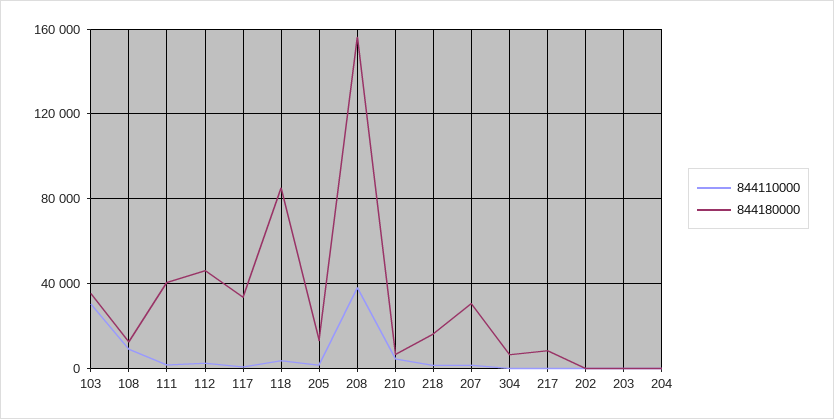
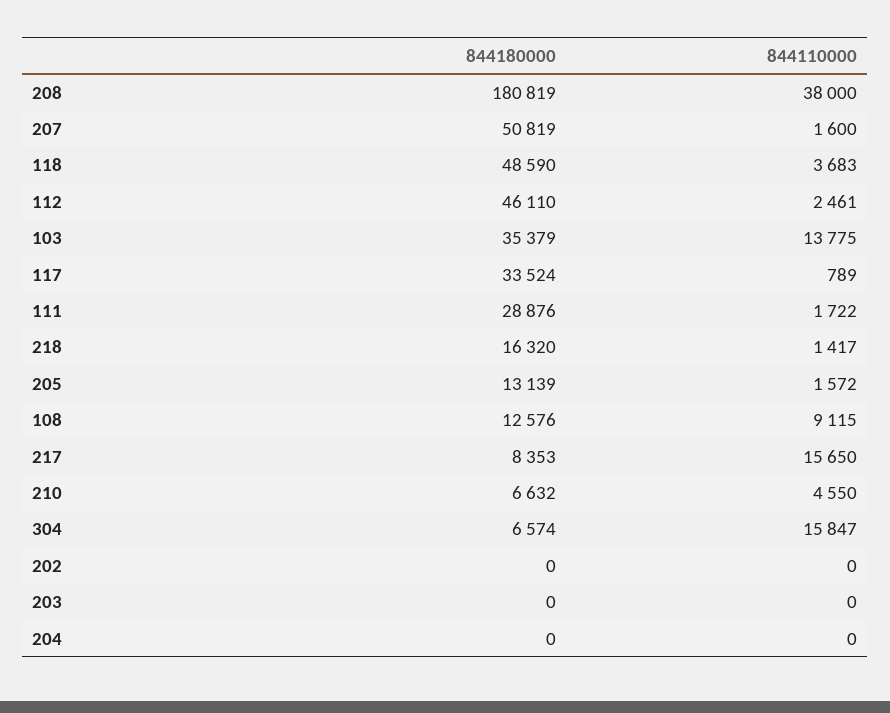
844110000, 103: 30000 -> 13775
844180000, 111: 40000 -> 28876
844180000, 118: 85000 -> 48590
844180000, 208: 155000 -> 180819
844180000, 207: 30000 -> 50819
844110000, 304: 0 -> 15847
844110000, 217: 0 -> 15650

